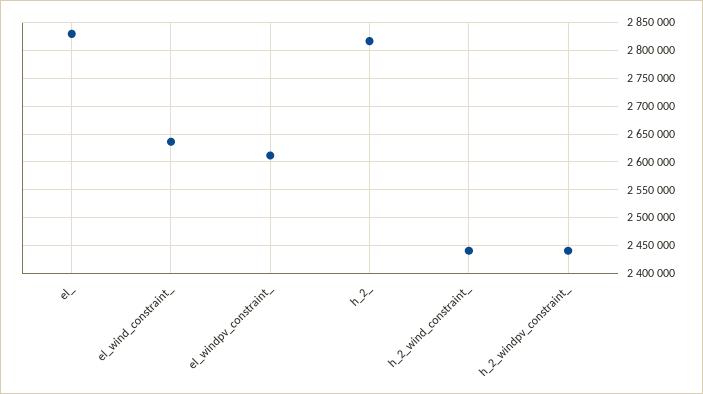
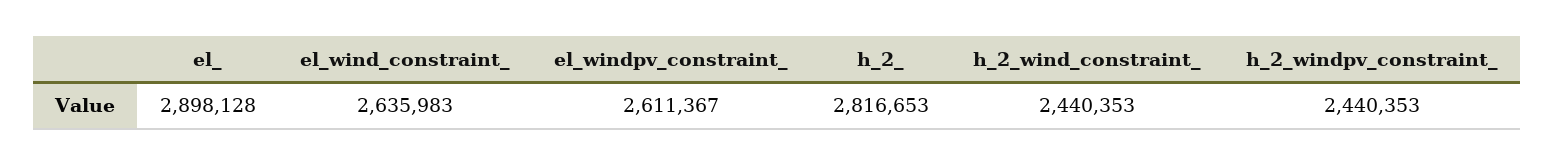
el_: 2825000 -> 2898128

